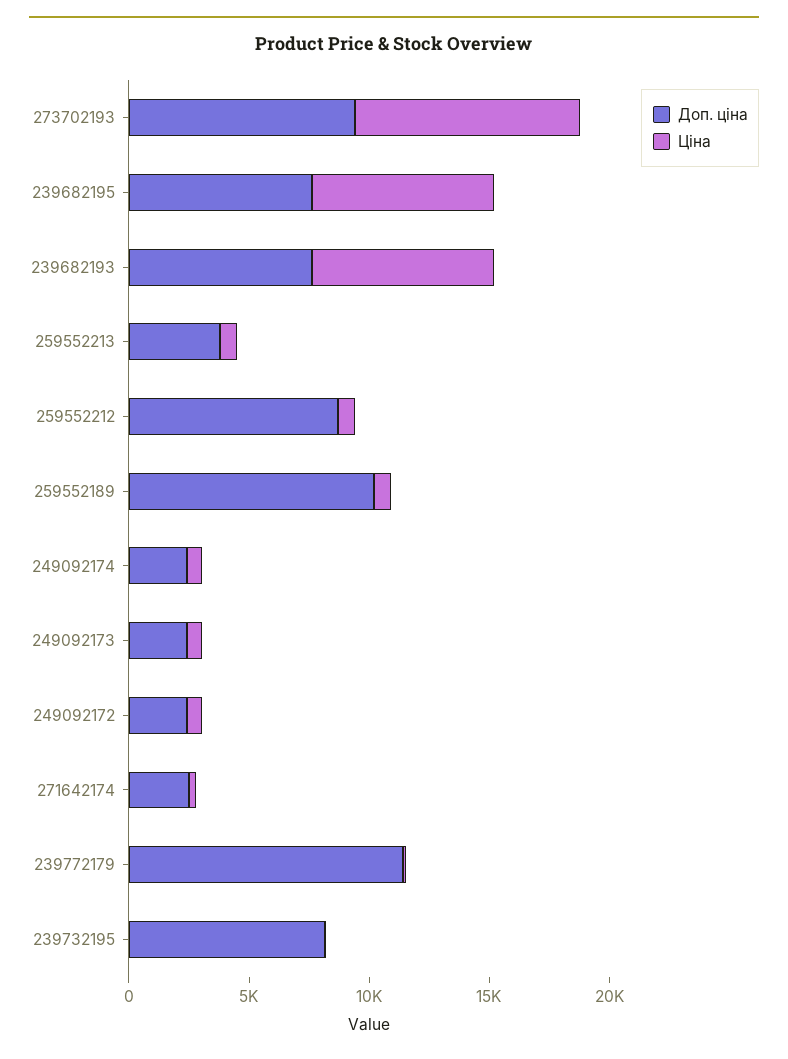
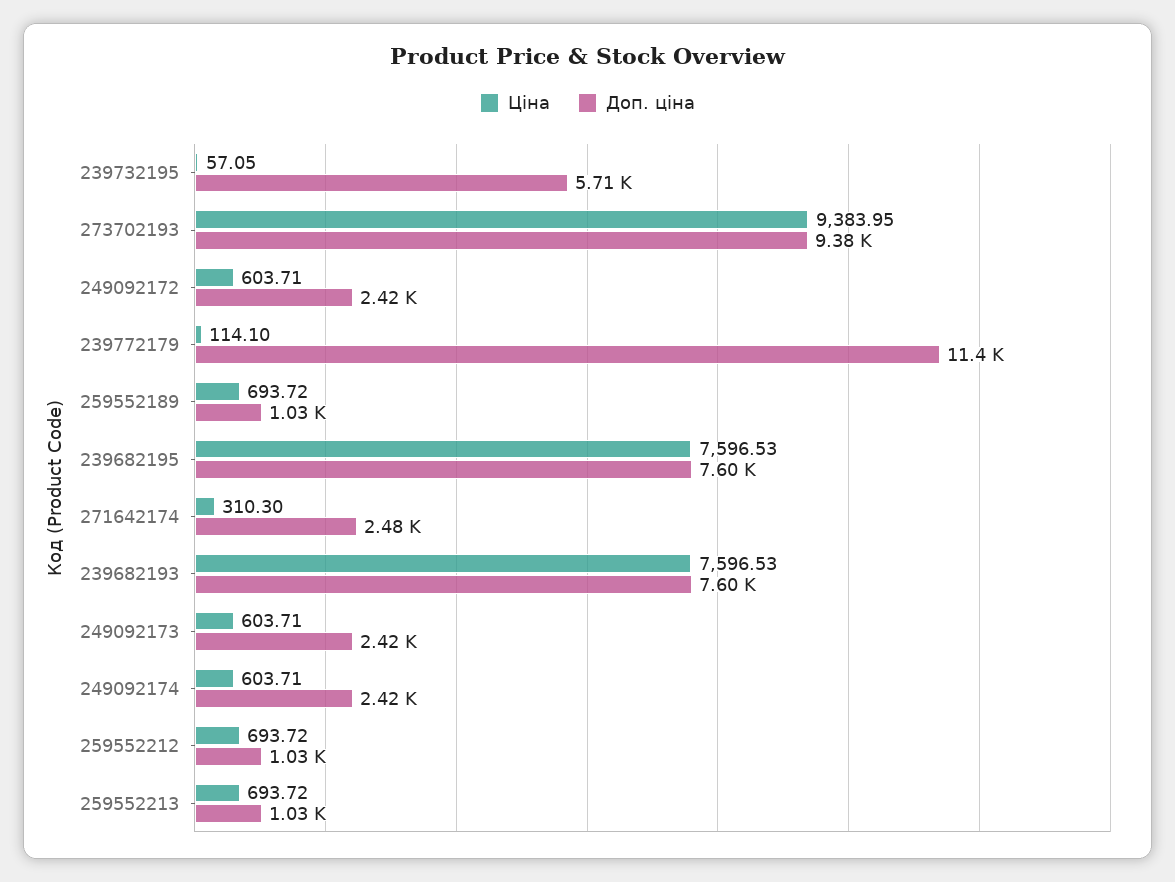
Доп. ціна, 259552213: 4000 -> 1030
Доп. ціна, 259552212: 9000 -> 1030
Доп. ціна, 259552189: 10000 -> 1030
Доп. ціна, 239732195: 8000 -> 5710

